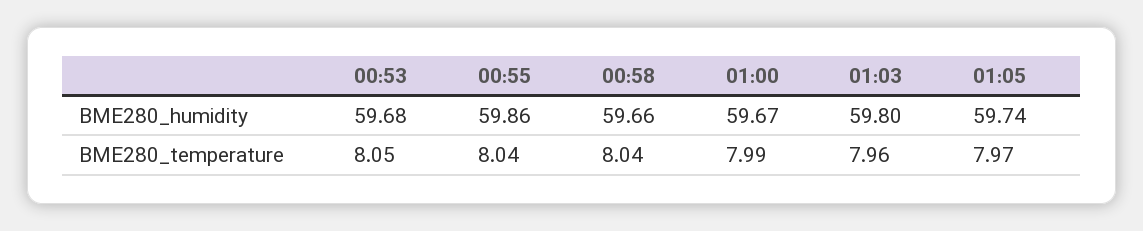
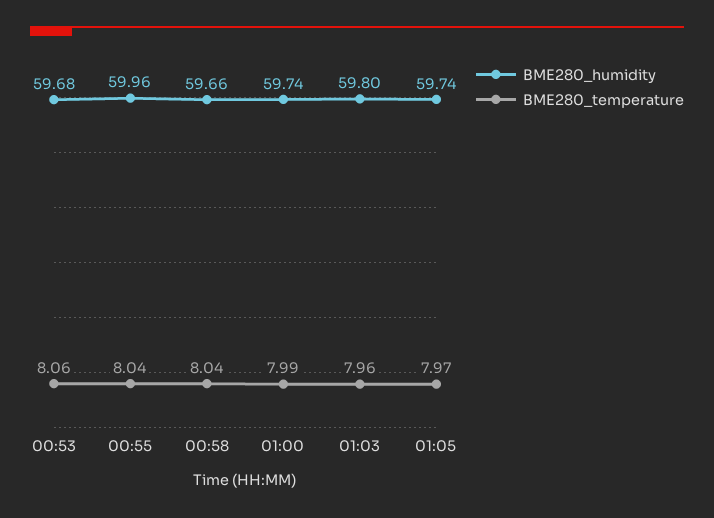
BME280_humidity, 00:55: 59.86 -> 59.96
BME280_humidity, 01:00: 59.67 -> 59.74
BME280_temperature, 00:53: 8.05 -> 8.06

